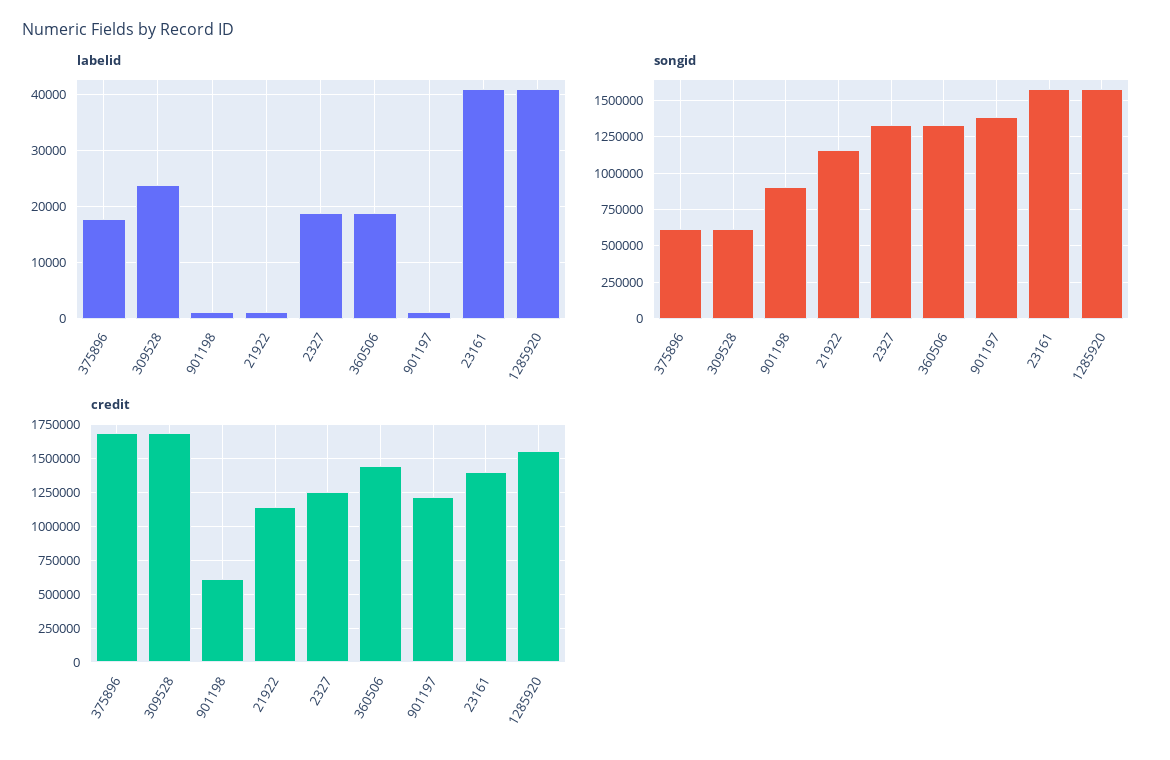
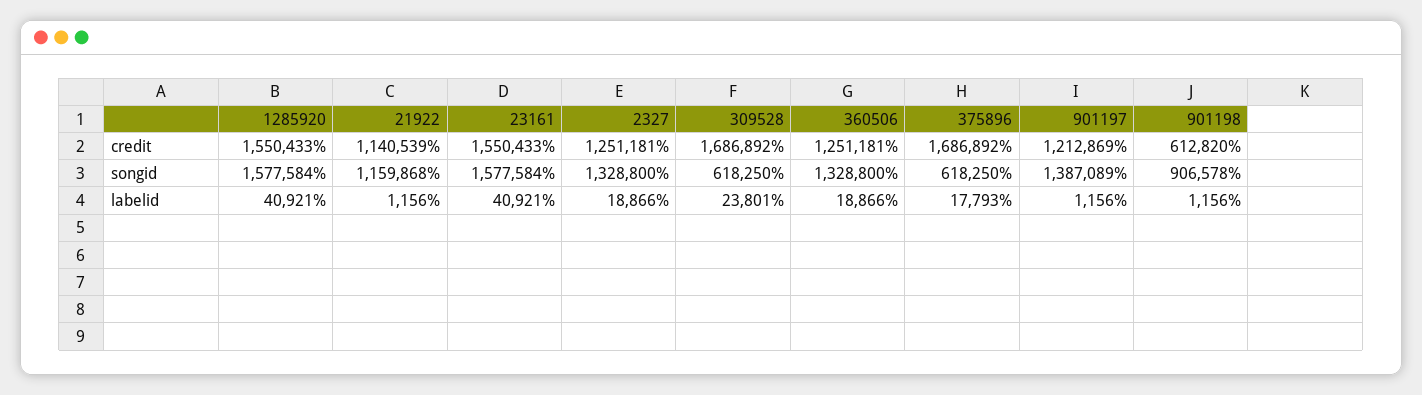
credit, 360506: 1450000 -> 1251181
credit, 23161: 1400000 -> 1550433

